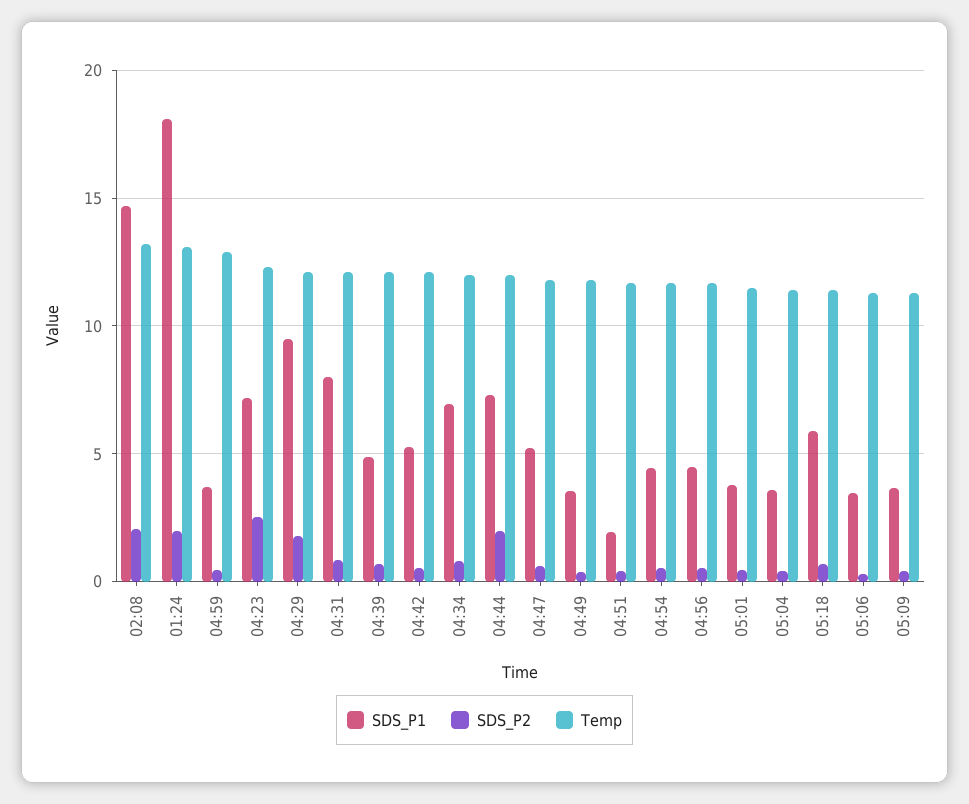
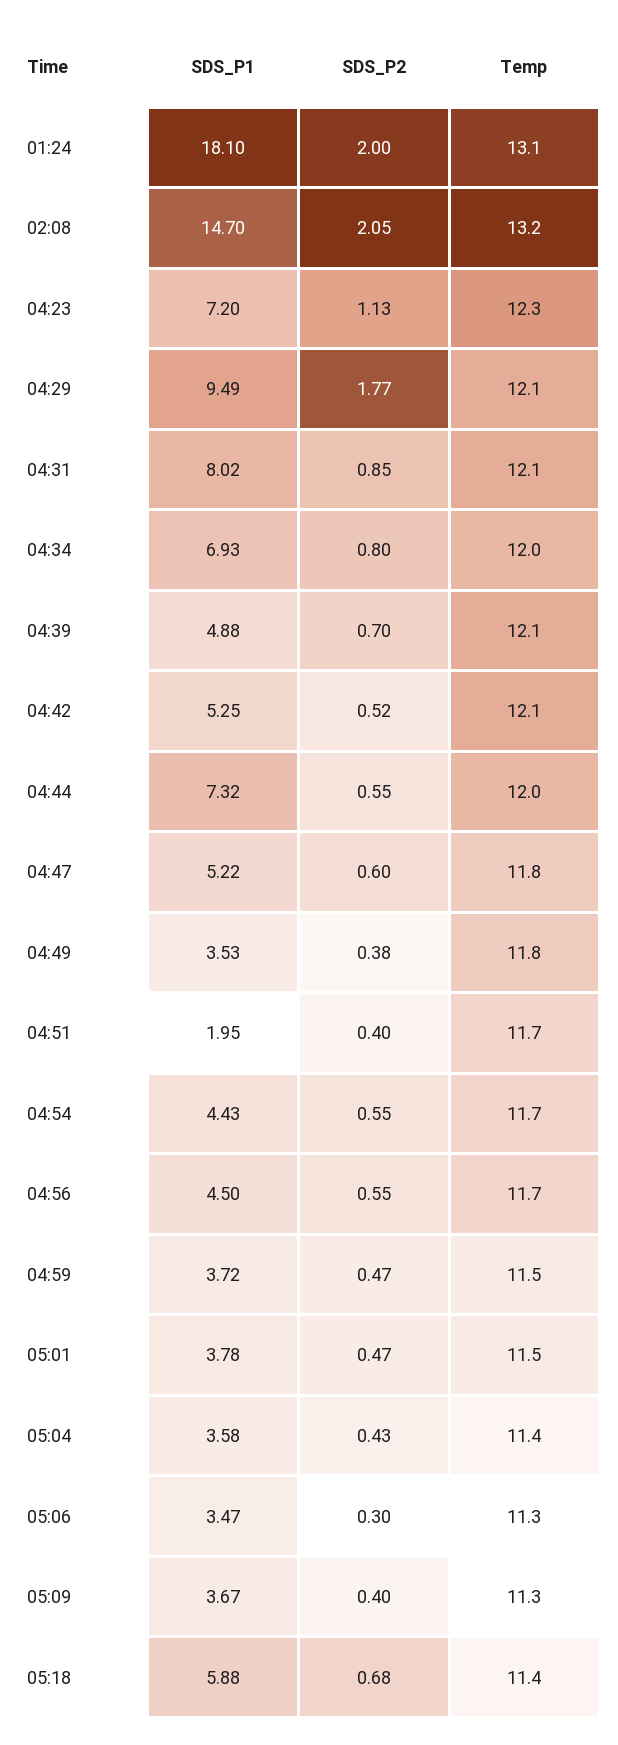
Temp, 04:59: 13 -> 11.5
SDS_P2, 04:23: 2.5 -> 1.13
SDS_P2, 04:44: 2 -> 0.55

